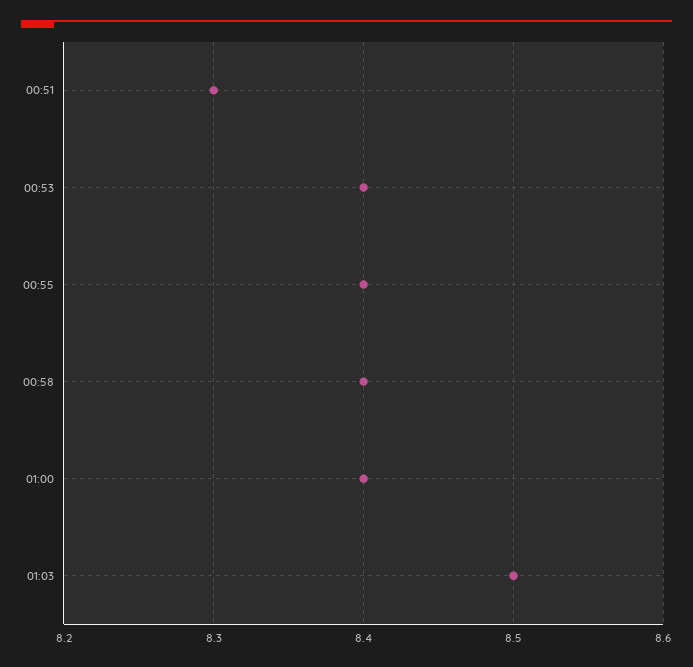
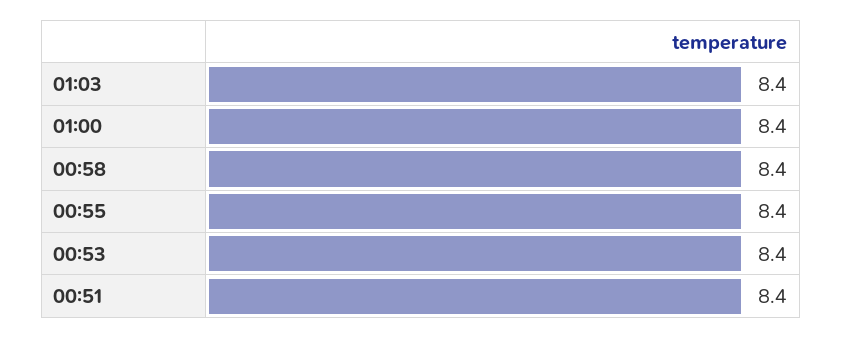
00:51: 8.3 -> 8.4
01:03: 8.5 -> 8.4

